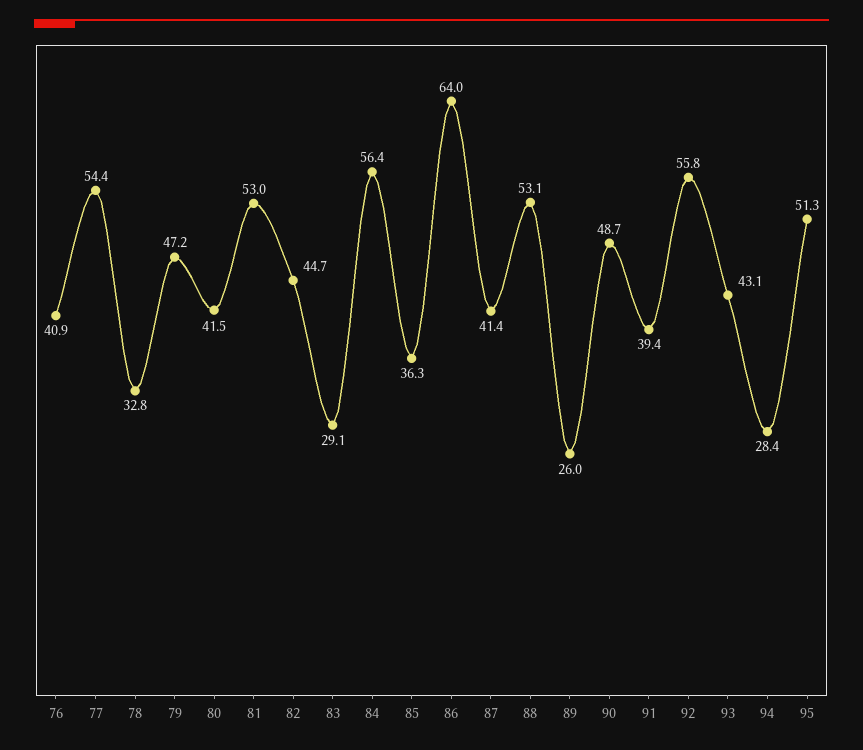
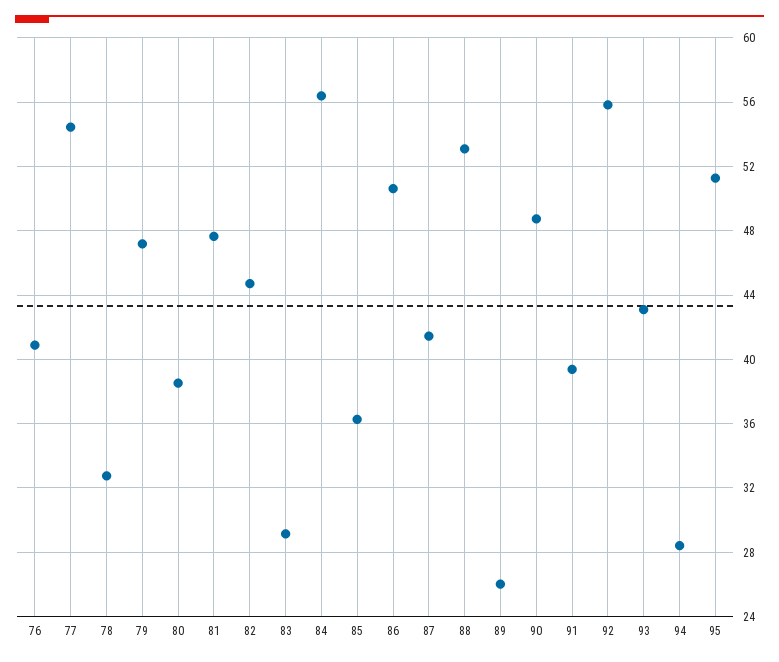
80: 41.5 -> 38.5
81: 53 -> 47.5
86: 64 -> 50.5

